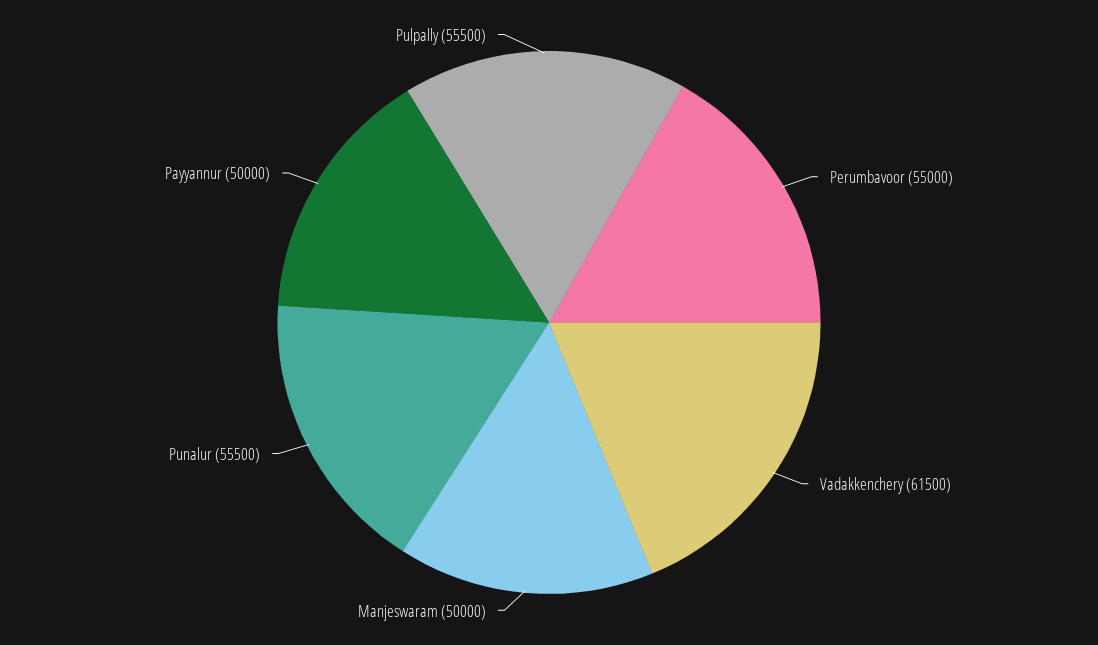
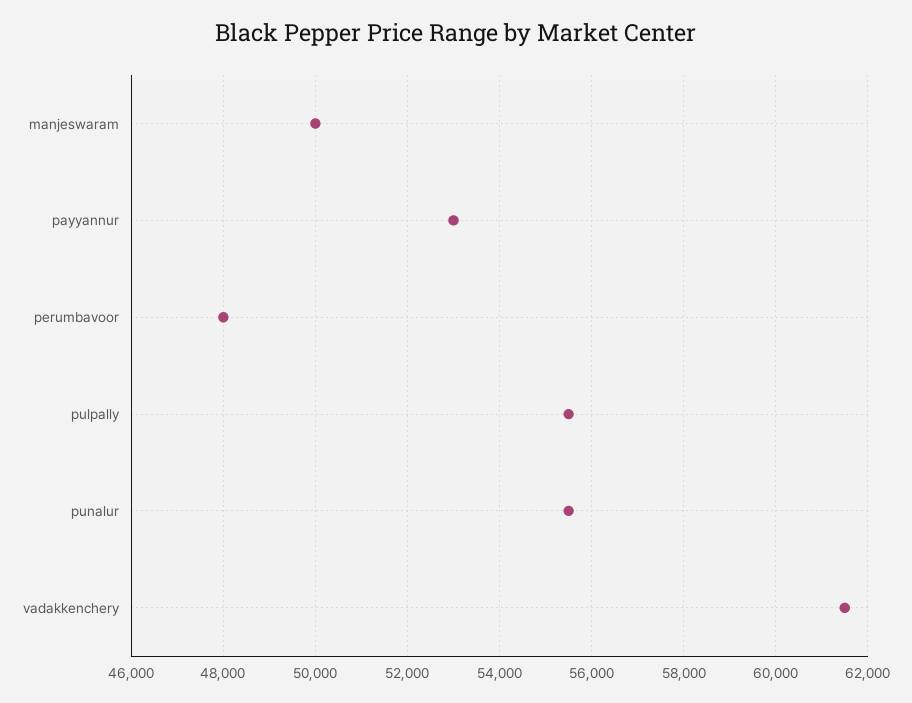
Perumbavoor: 55000 -> 48000
Payyannur: 50000 -> 53000

